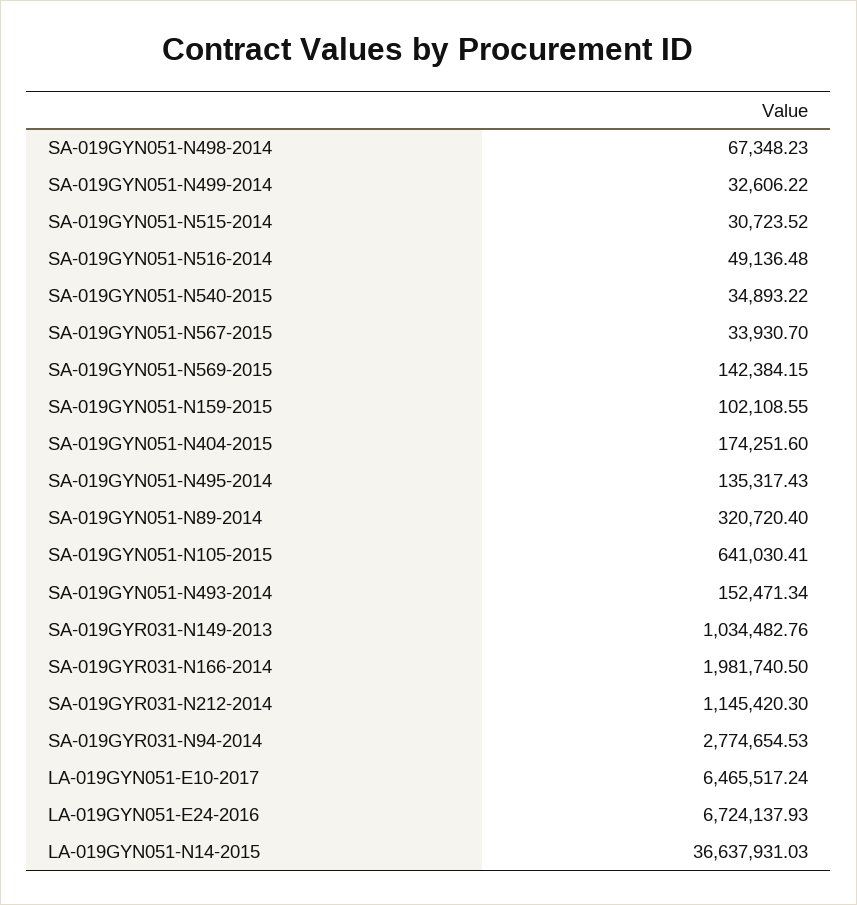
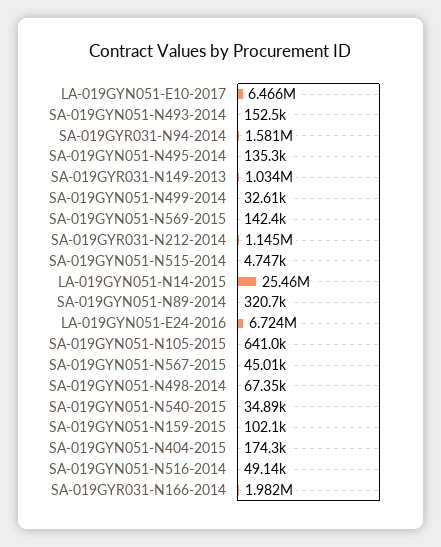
SA-019GYN051-N515-2014: 30723.52 -> 4747
SA-019GYN051-N567-2015: 33930.7 -> 45010
SA-019GYR031-N94-2014: 2774654.53 -> 1581000
LA-019GYN051-N14-2015: 36637931.03 -> 25460000

